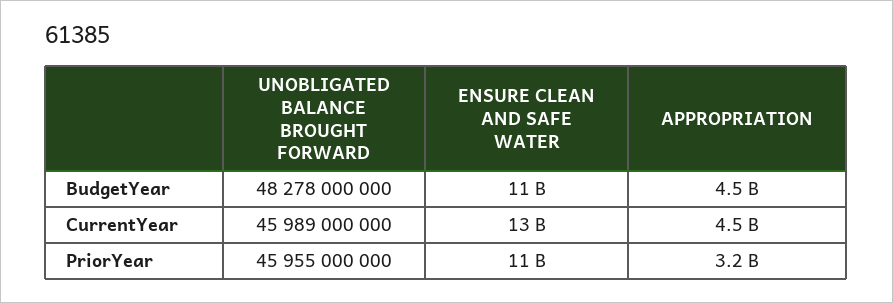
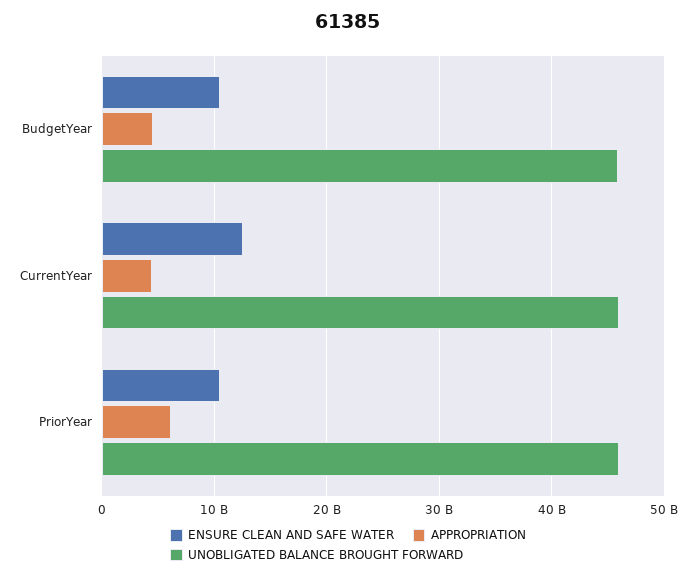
UNOBLIGATED BALANCE BROUGHT FORWARD, BudgetYear: 48278000000 -> 46000000000
APPROPRIATION, PriorYear: 3200000000 -> 6000000000

